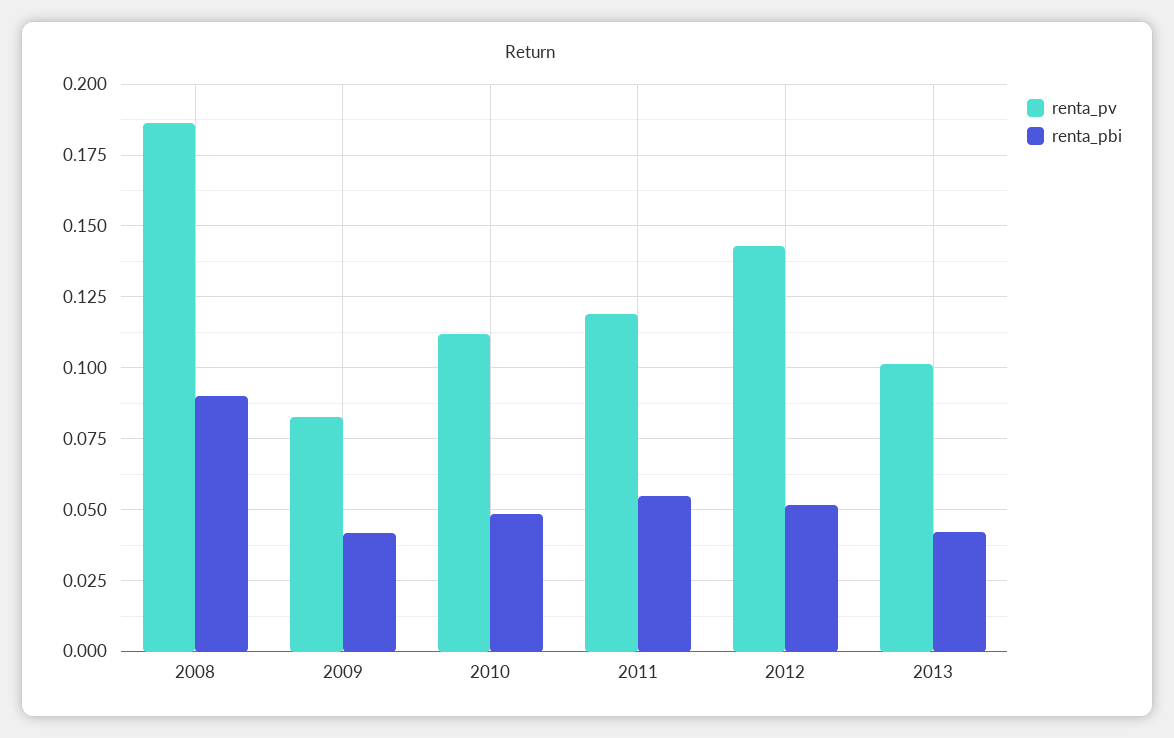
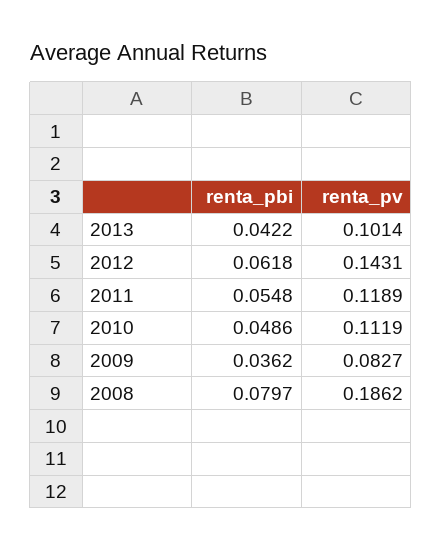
renta_pbi, 2008: 0.09 -> 0.0797
renta_pbi, 2009: 0.0425 -> 0.0362
renta_pbi, 2012: 0.0525 -> 0.0618

